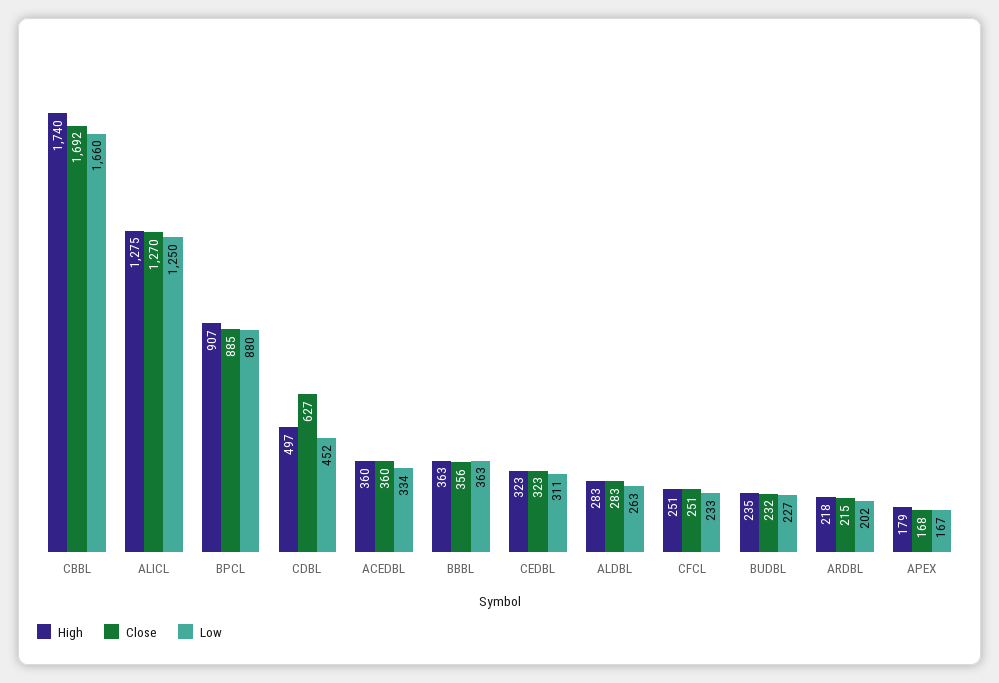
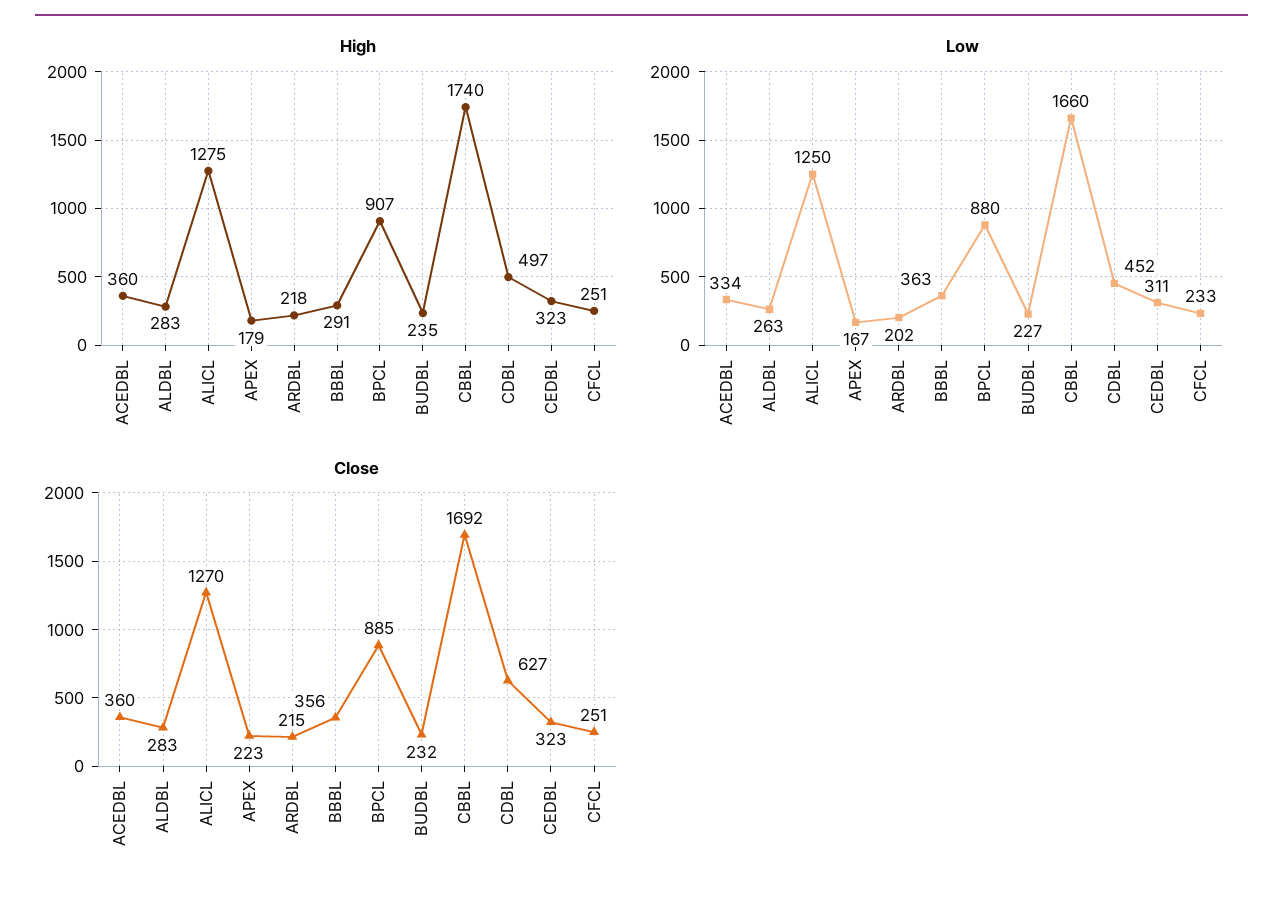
High, BBBL: 363 -> 291
Close, APEX: 168 -> 223

